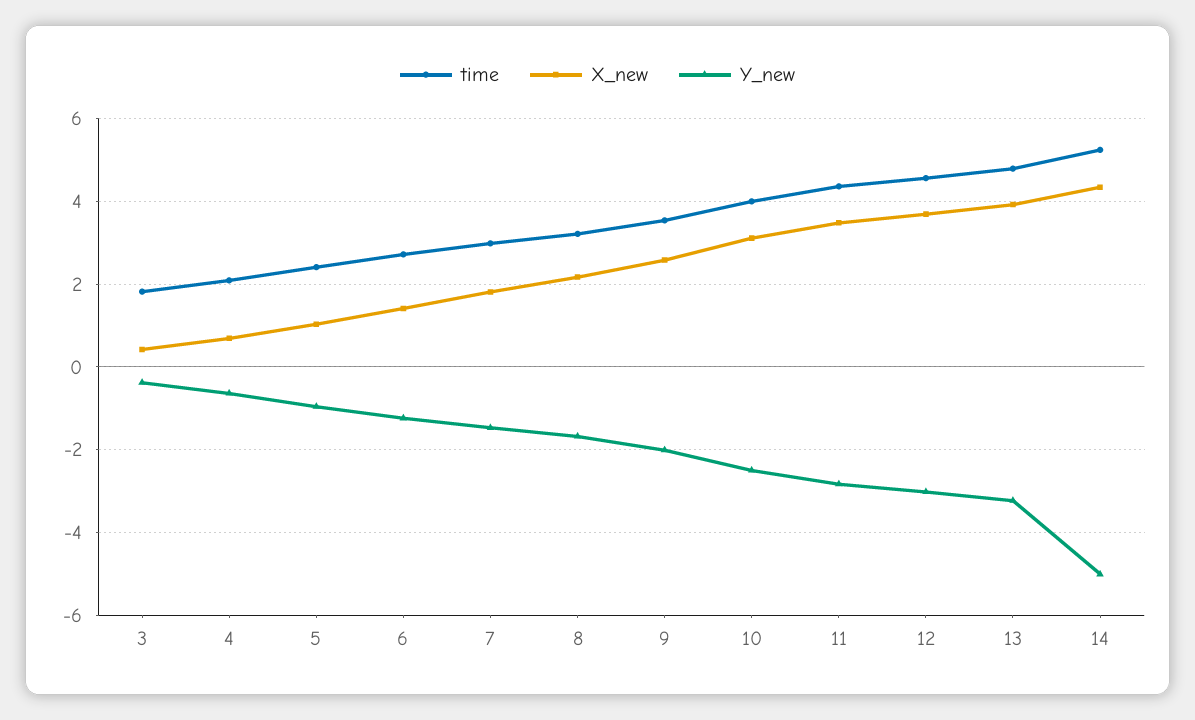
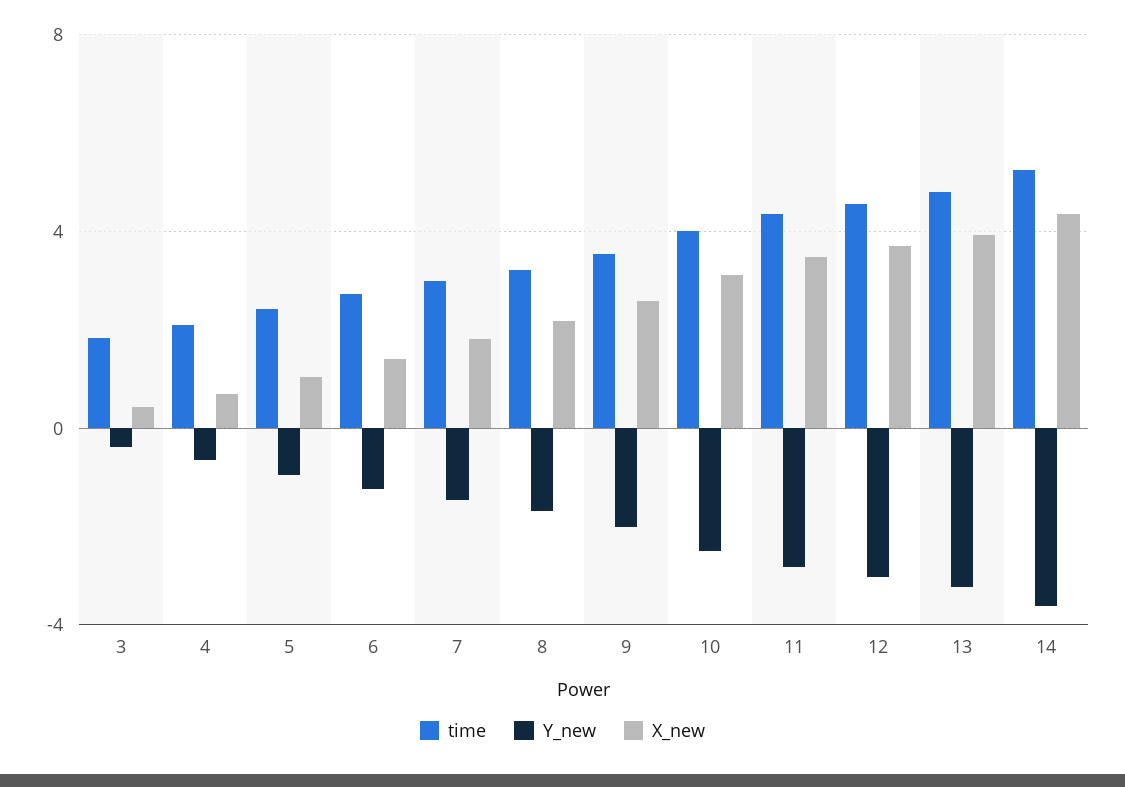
Y_new, 14: -5 -> -3.5

